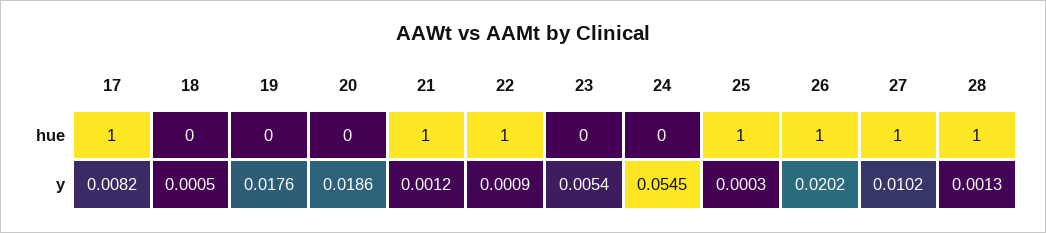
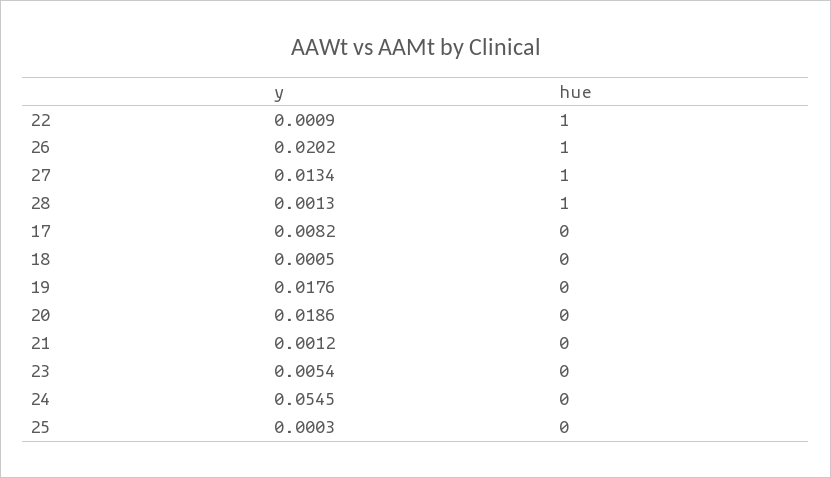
17, hue: 1 -> 0
21, hue: 1 -> 0
25, hue: 1 -> 0
27, y: 0.0102 -> 0.0134

